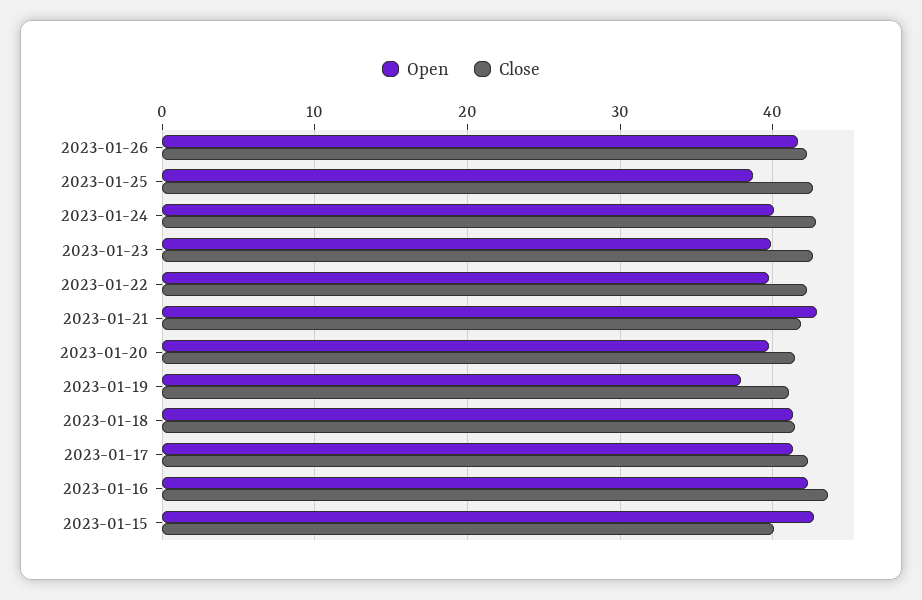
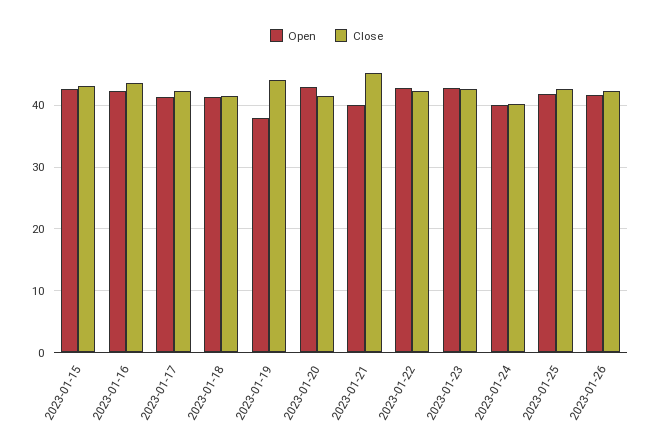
Open, 2023-01-25: 39 -> 42
Close, 2023-01-24: 43 -> 40
Open, 2023-01-23: 40 -> 43
Open, 2023-01-22: 40 -> 43
Open, 2023-01-21: 43 -> 40
Close, 2023-01-21: 42 -> 45
Open, 2023-01-20: 40 -> 43
Close, 2023-01-19: 41 -> 44
Close, 2023-01-15: 40 -> 43

